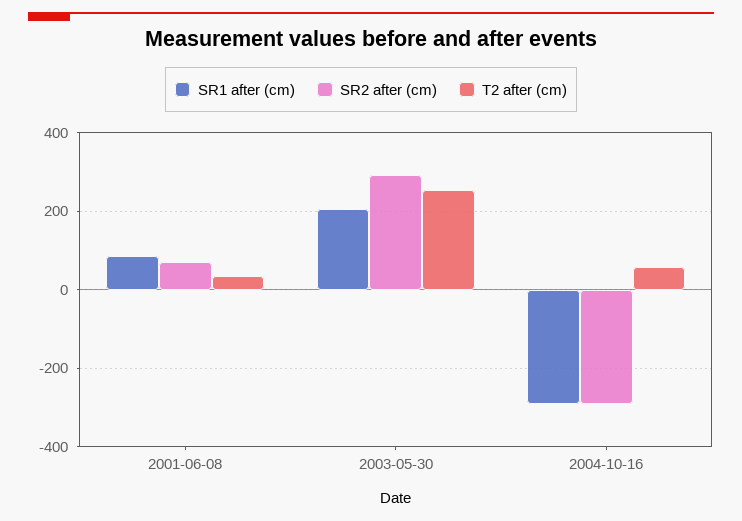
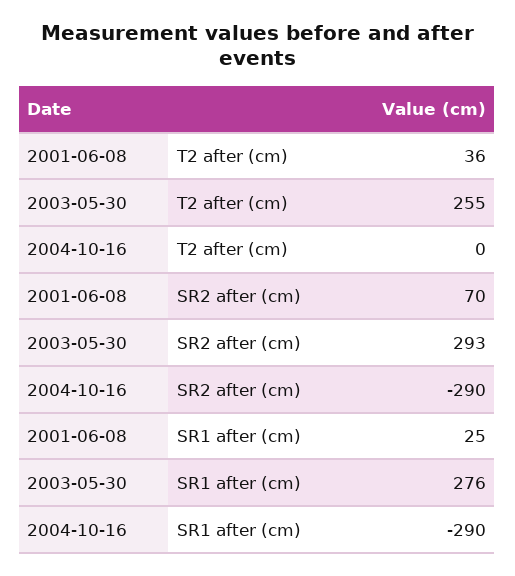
SR1 after (cm), 2001-06-08: 80 -> 25
SR1 after (cm), 2003-05-30: 200 -> 276
T2 after (cm), 2004-10-16: 60 -> 0

